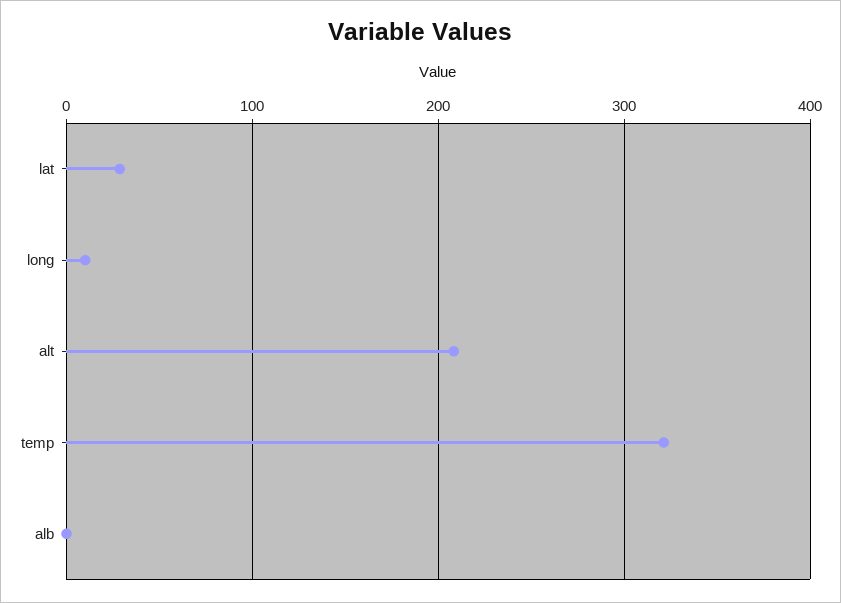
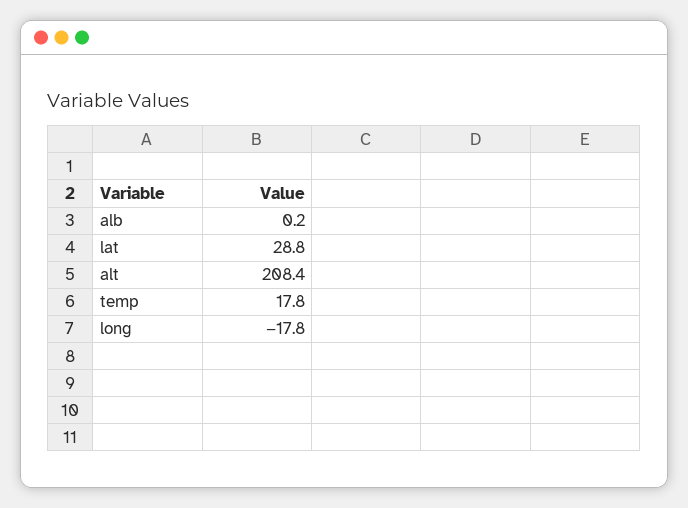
long: 10 -> -17.8
temp: 320 -> 17.8

